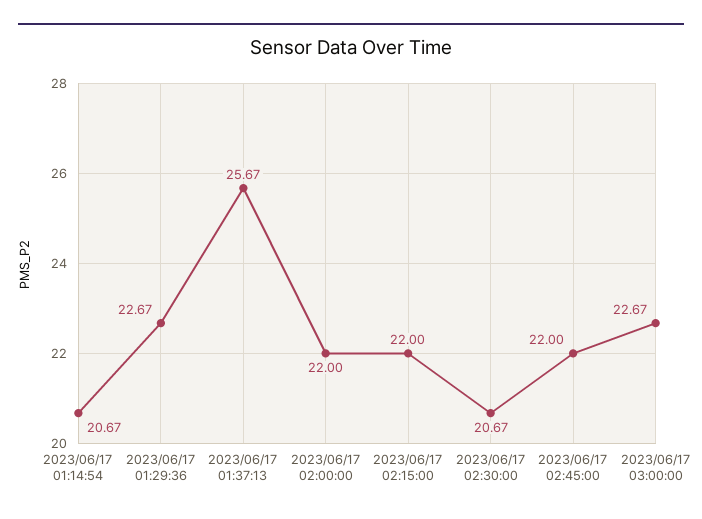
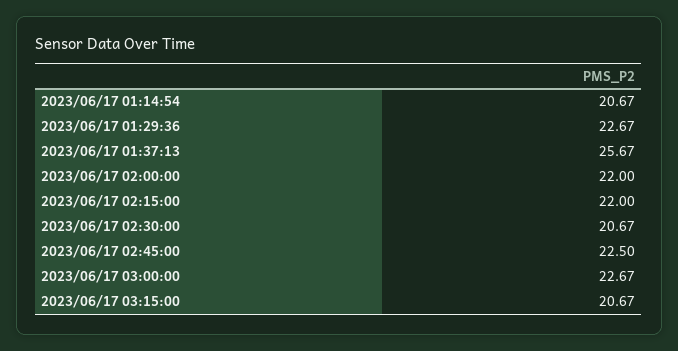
2023/06/17 02:45:00: 22 -> 22.5
2023/06/17 03:15:00: none -> 20.67

